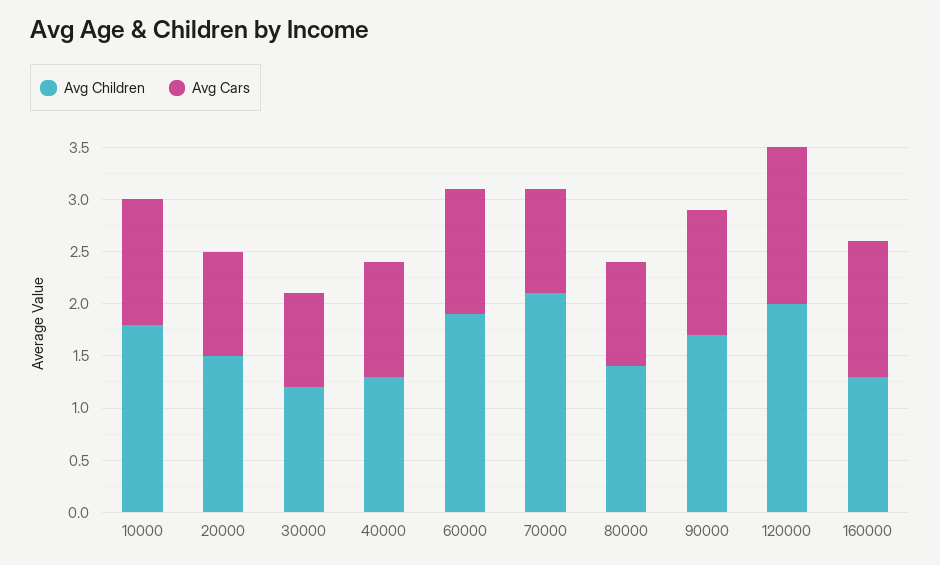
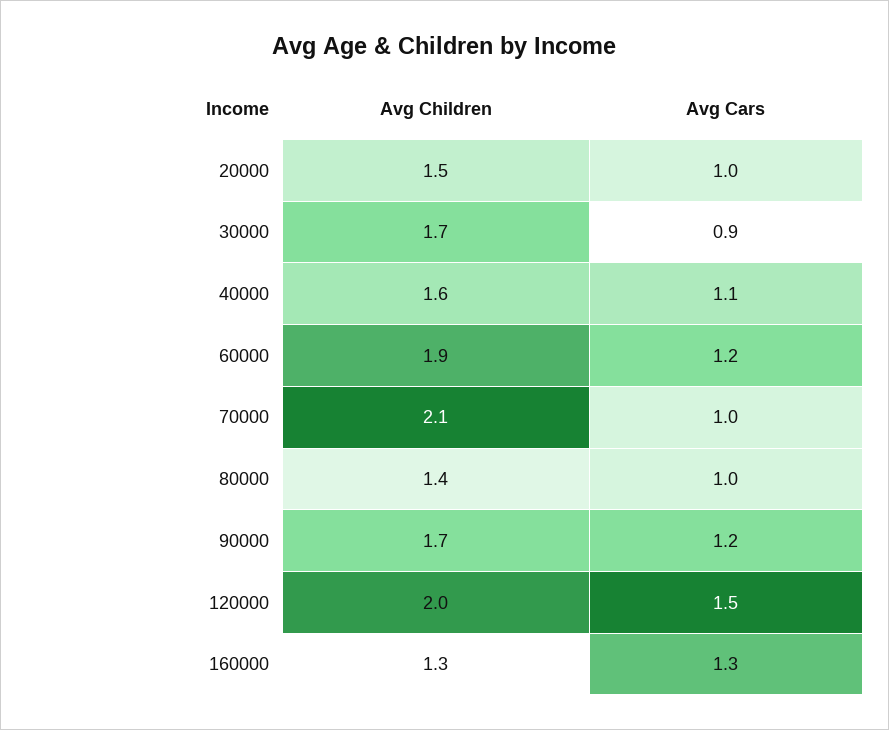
Avg Children, 10000: 1.8 -> none
Avg Cars, 10000: 1.2 -> none
Avg Children, 30000: 1.2 -> 1.7
Avg Children, 40000: 1.3 -> 1.6

